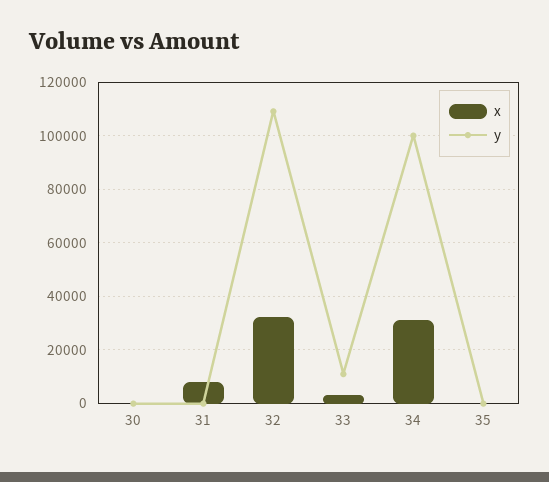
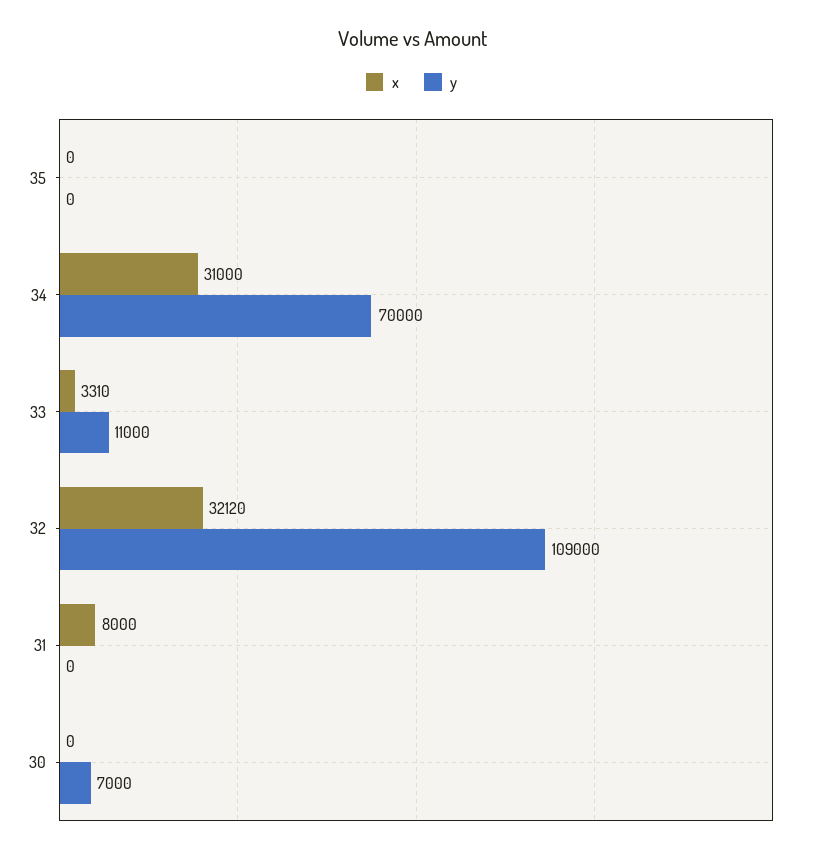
y, 30: 0 -> 7000
y, 34: 100000 -> 70000

